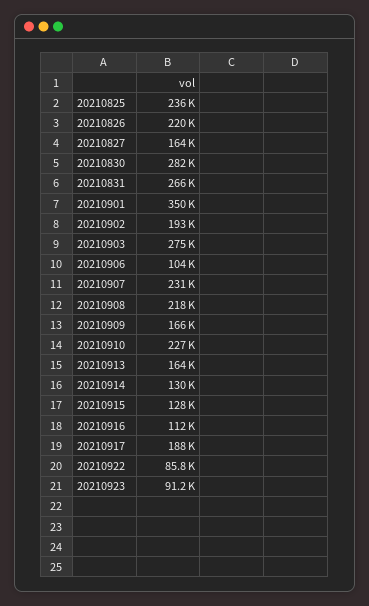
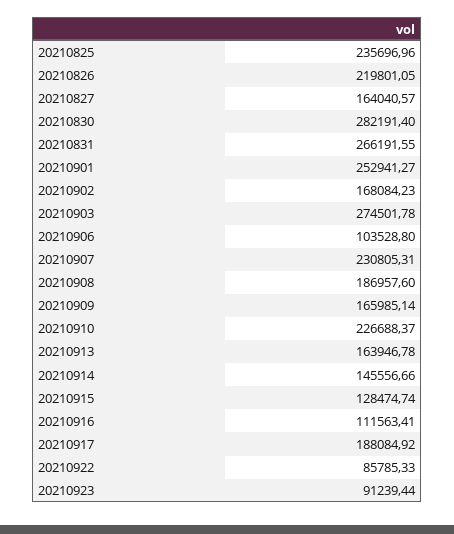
20210901: 350000 -> 252941.27
20210902: 193000 -> 168084.23
20210908: 218000 -> 186957.6
20210914: 130000 -> 145556.66

